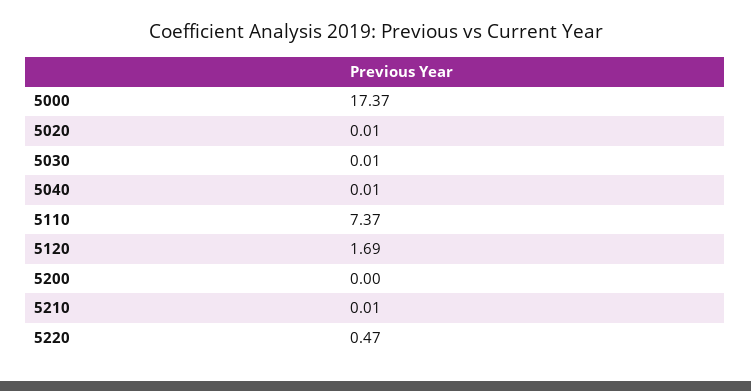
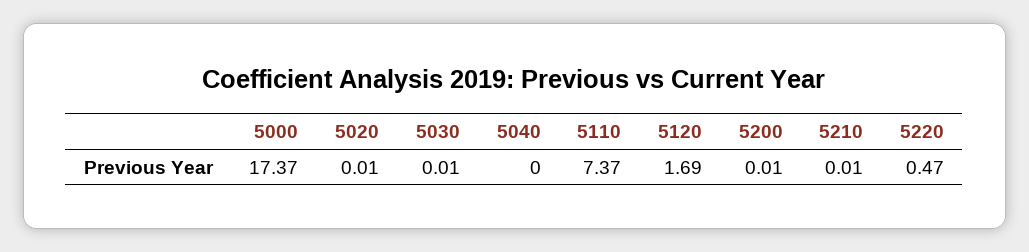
5040: 0.01 -> 0
5200: 0 -> 0.01

